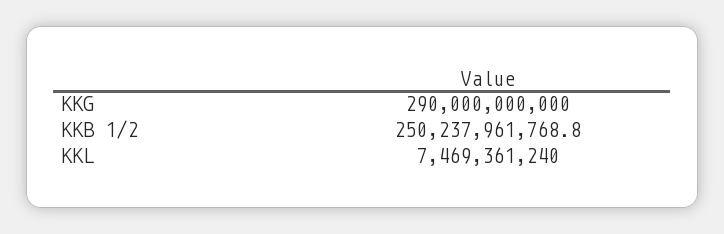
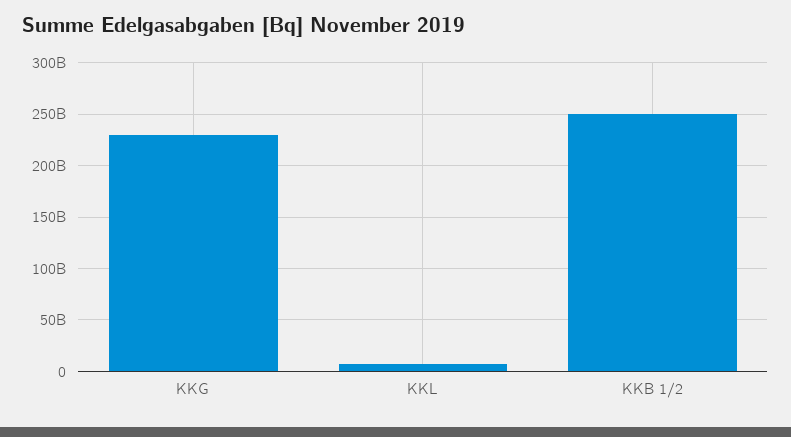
KKG: 290000000000 -> 230000000000

